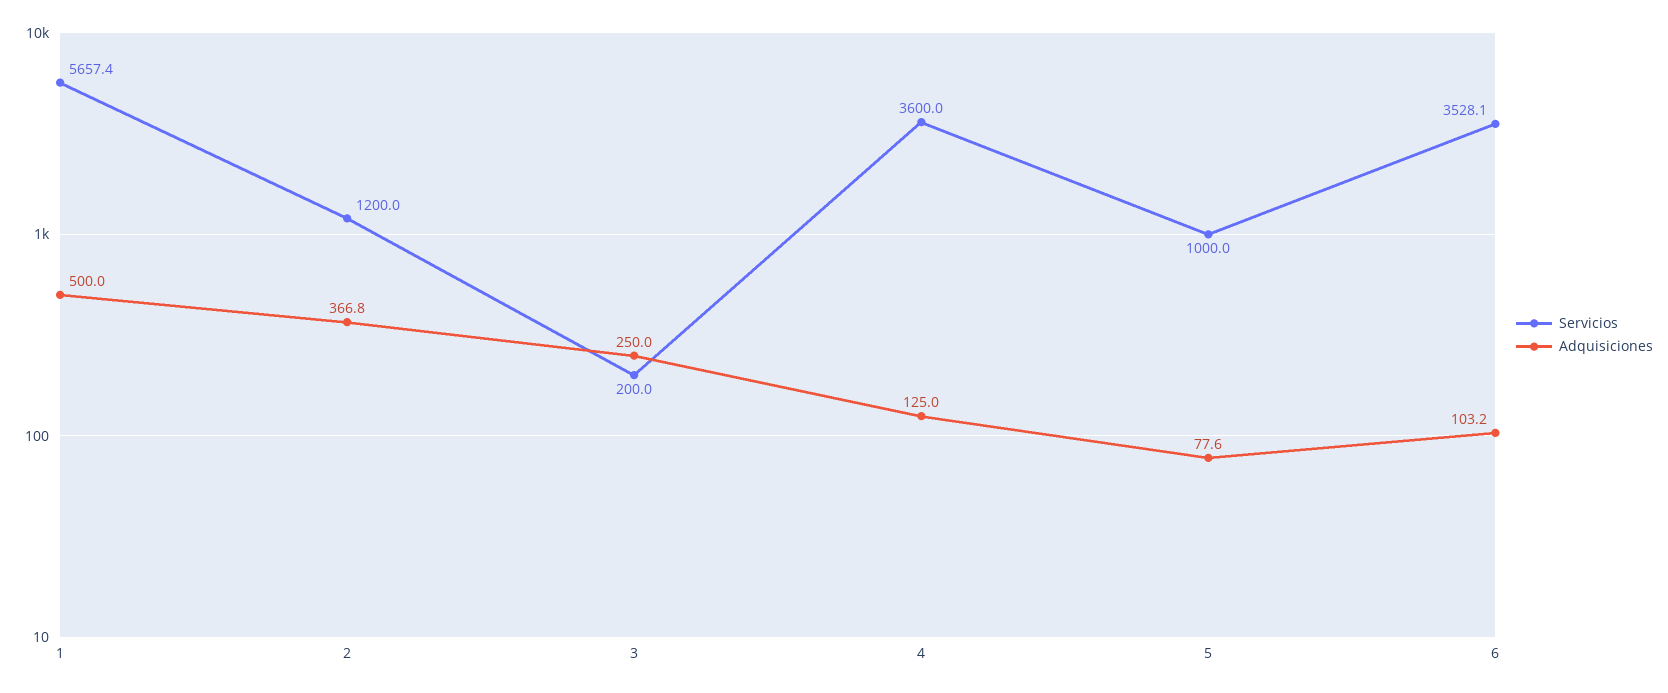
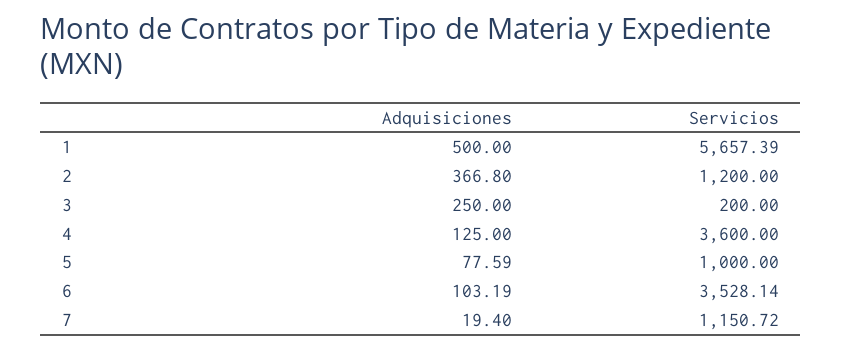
Adquisiciones, 7: none -> 19.4
Servicios, 7: none -> 1150.72

